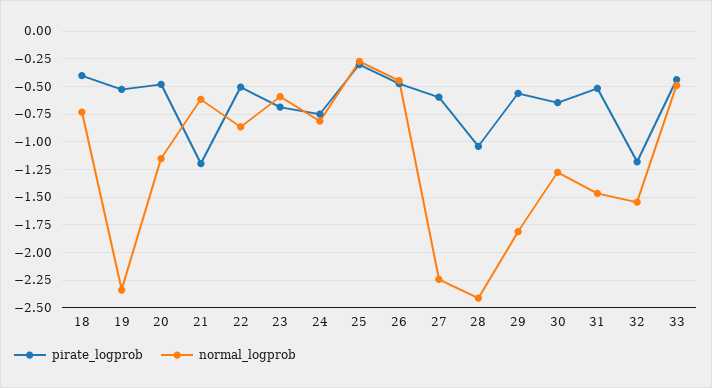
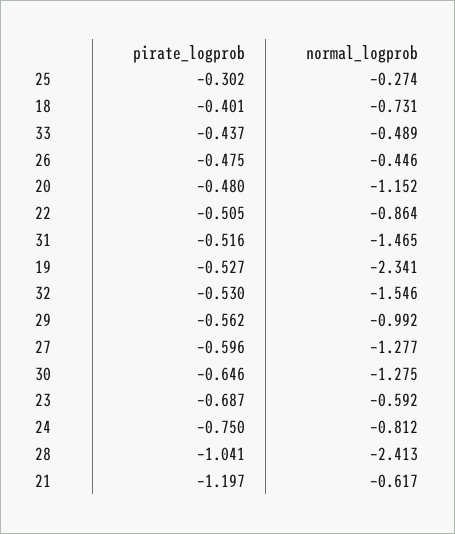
normal_logprob, 27: -2.25 -> -1.277
normal_logprob, 29: -1.75 -> -0.992
pirate_logprob, 32: -1.25 -> -0.53

